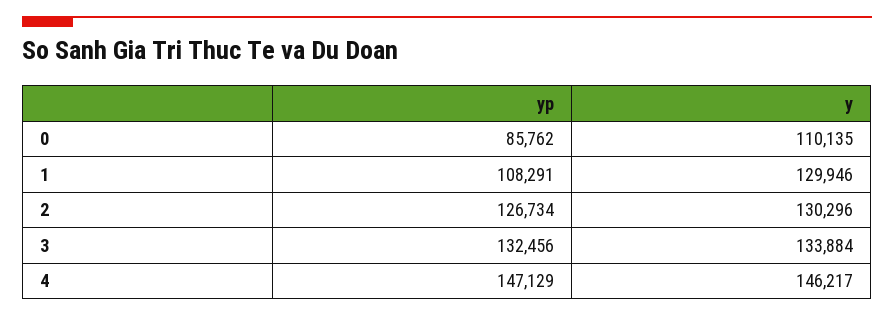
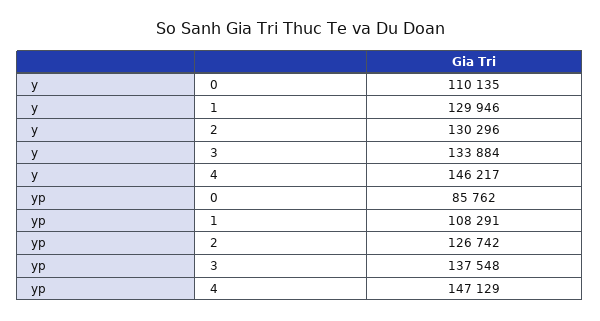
yp, 2: 126734 -> 126742
yp, 3: 132456 -> 137548

